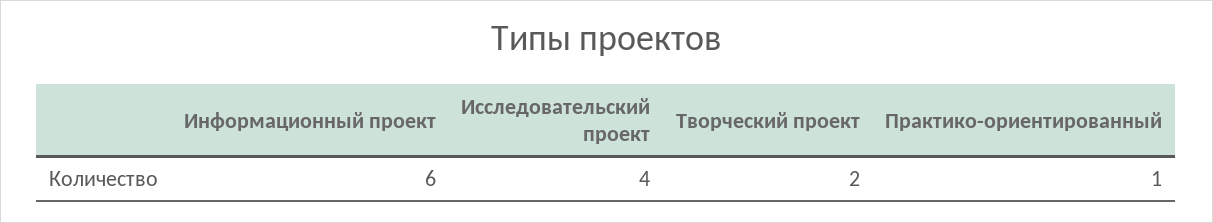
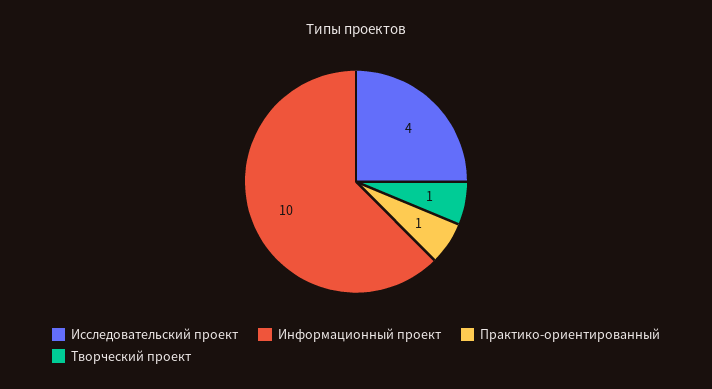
Информационный проект: 6 -> 10
Творческий проект: 2 -> 1

